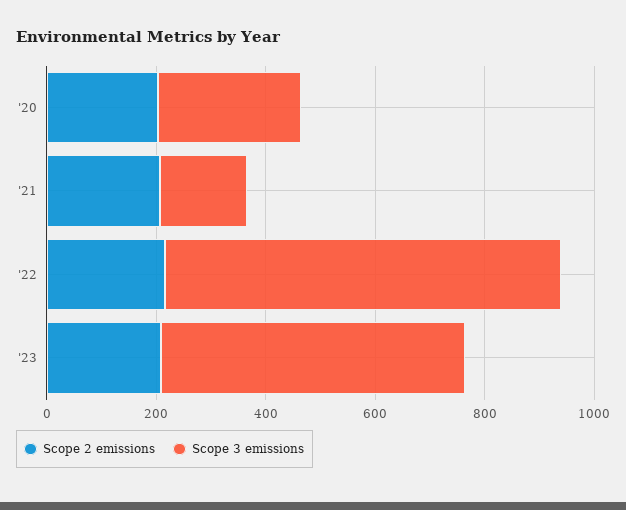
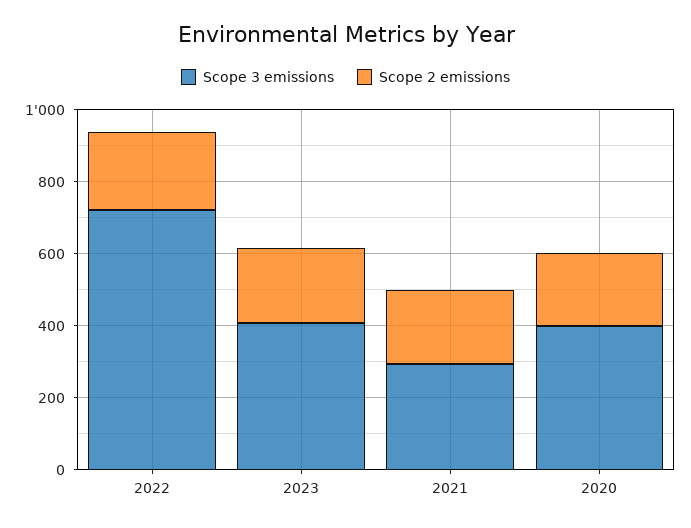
Scope 3 emissions, '20: 250 -> 400
Scope 3 emissions, '21: 150 -> 300
Scope 3 emissions, '23: 550 -> 400

